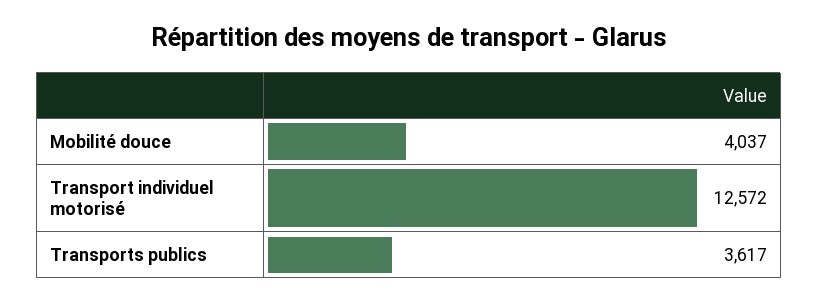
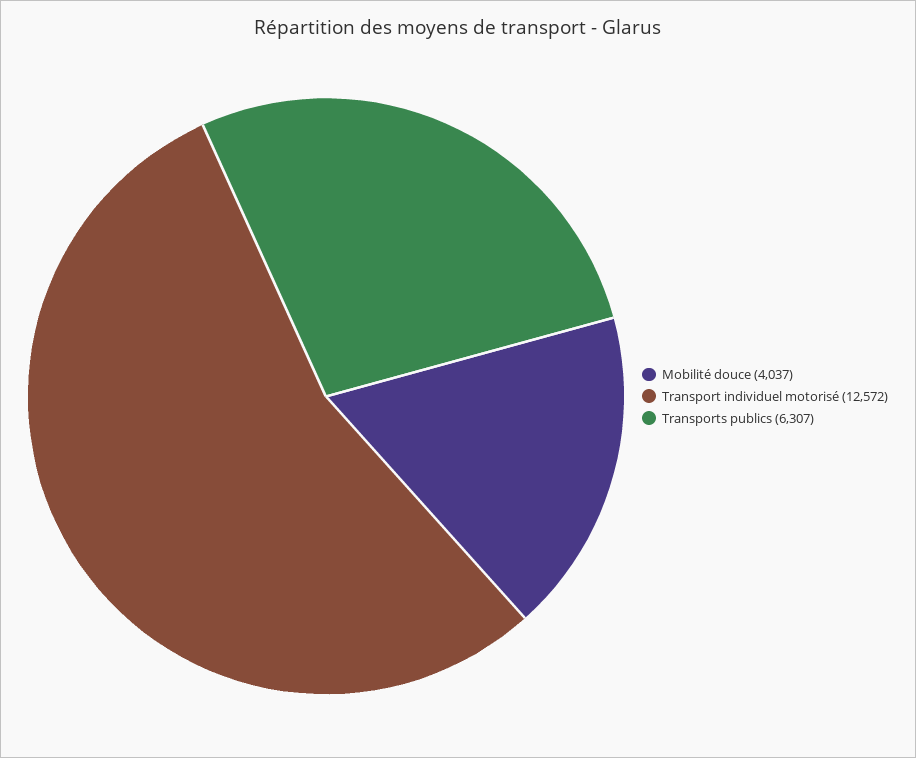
Transports publics: 3617 -> 6307

